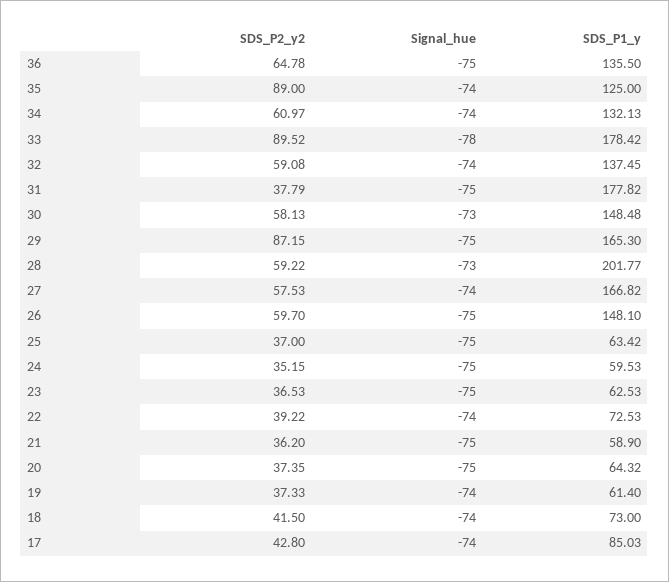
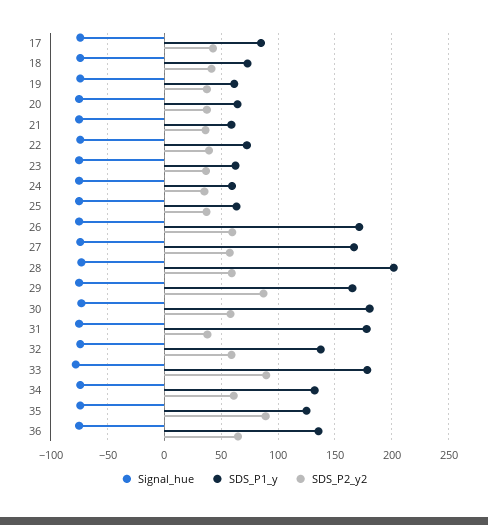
SDS_P1_y, 30: 148.48 -> 180
SDS_P1_y, 26: 148.1 -> 170

